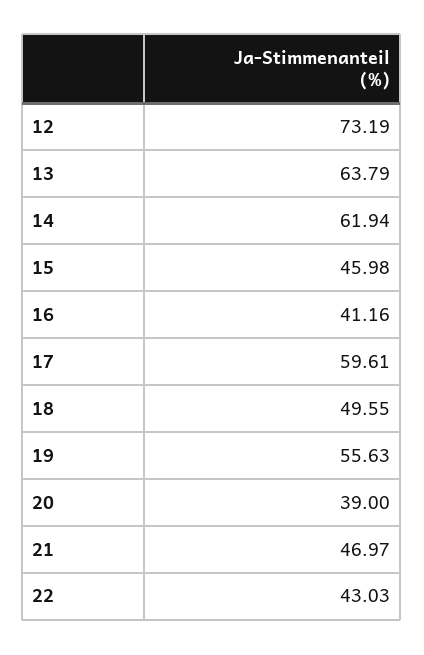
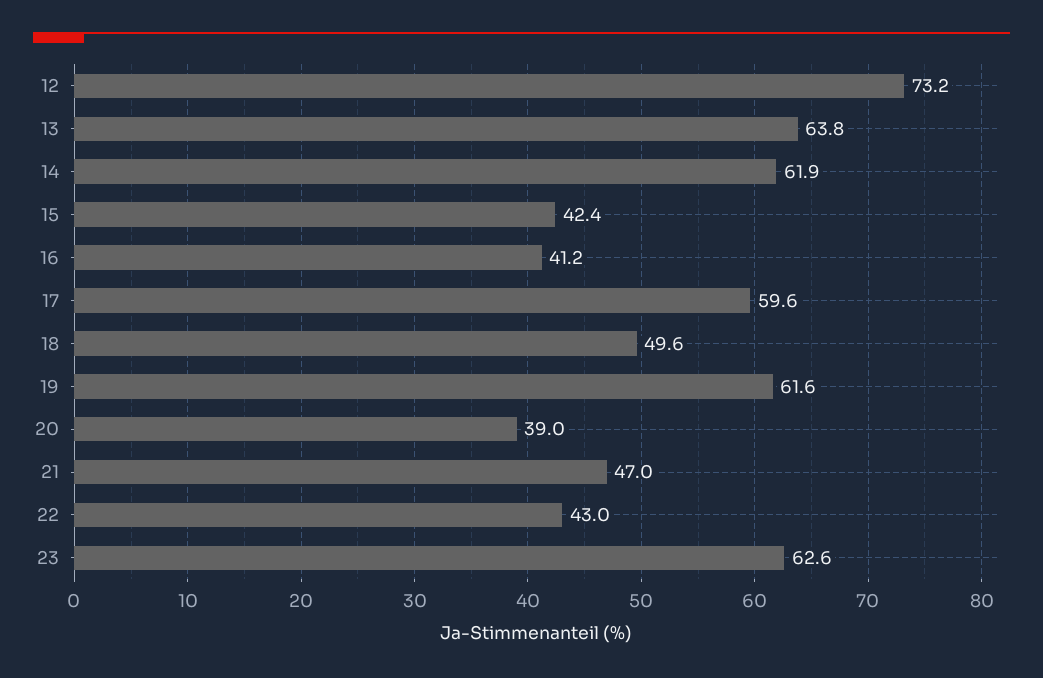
15: 45.98 -> 42.4
19: 55.63 -> 61.6
23: none -> 62.6

